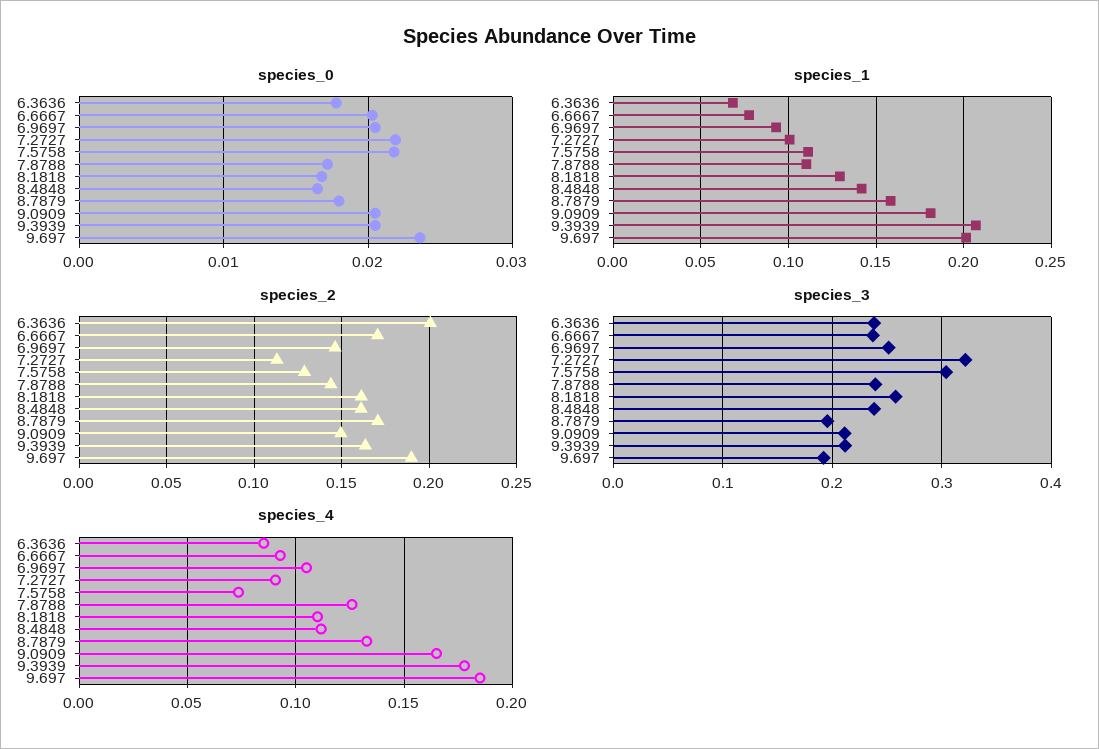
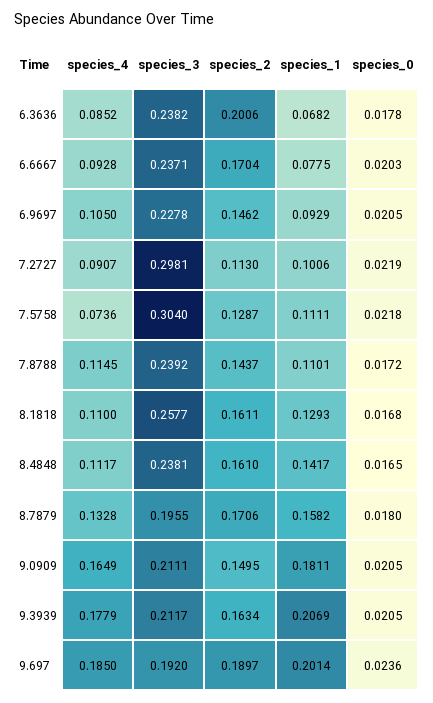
species_3, 6.9697: 0.25 -> 0.2278
species_3, 7.2727: 0.32 -> 0.2981
species_4, 7.8788: 0.125 -> 0.1145

